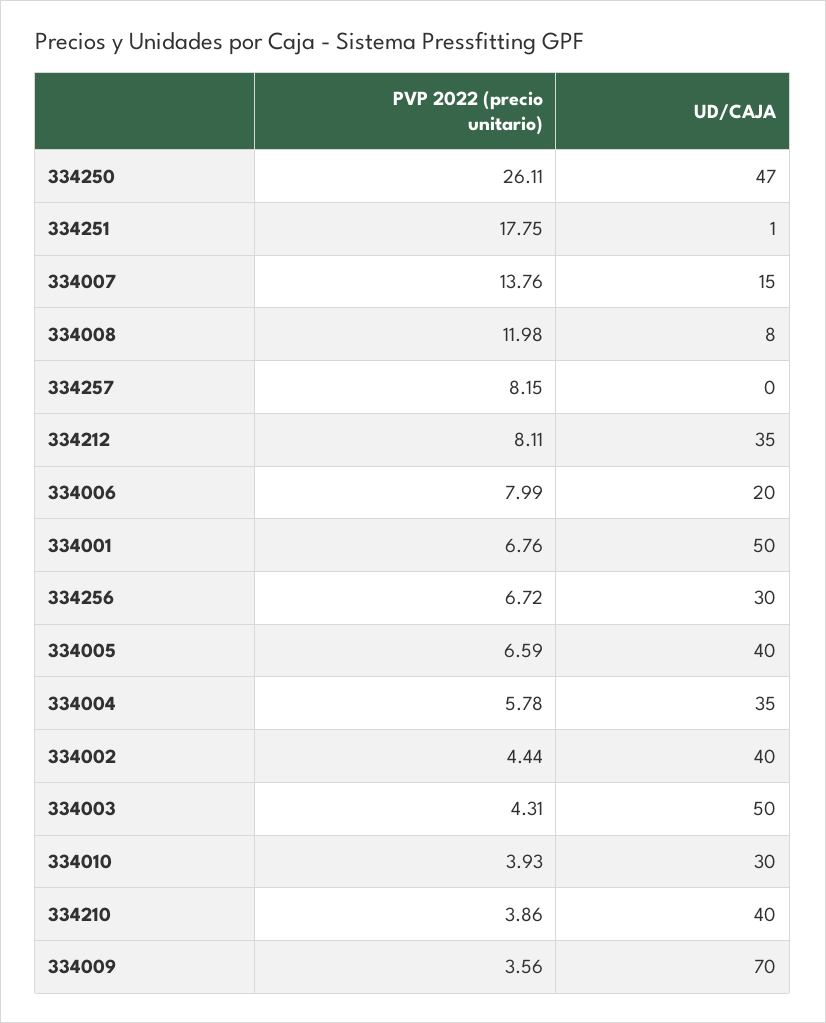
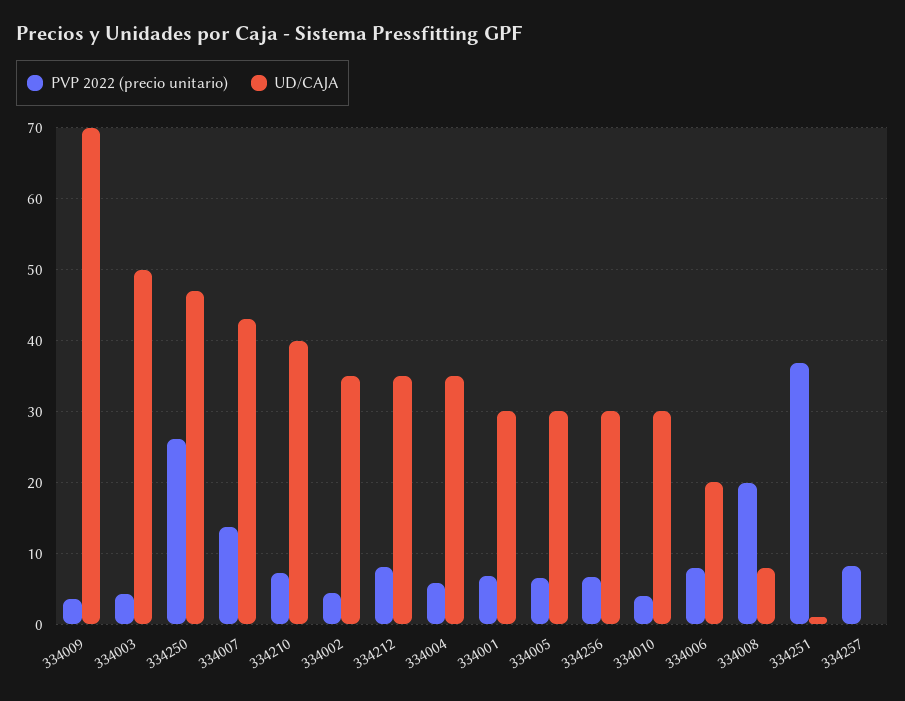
PVP 2022 (precio unitario), 334251: 17.75 -> 37
UD/CAJA, 334007: 15 -> 43
PVP 2022 (precio unitario), 334008: 11.98 -> 20
UD/CAJA, 334001: 50 -> 30
UD/CAJA, 334005: 40 -> 30
UD/CAJA, 334002: 40 -> 35
PVP 2022 (precio unitario), 334210: 3.86 -> 7

